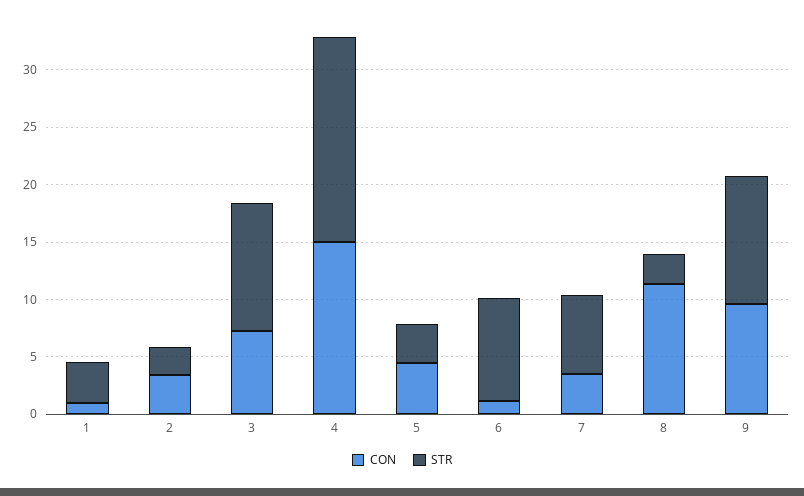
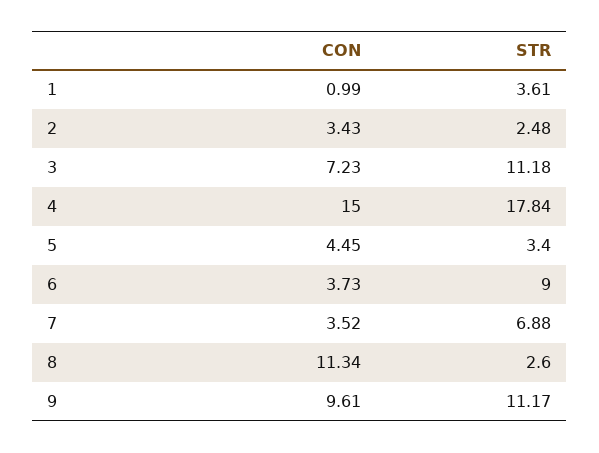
CON, 6: 1 -> 3.73

